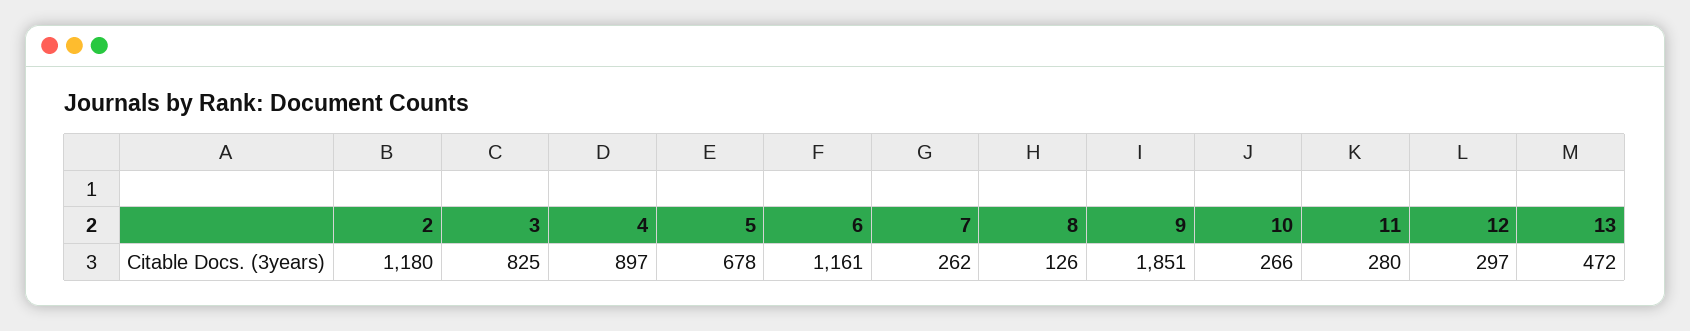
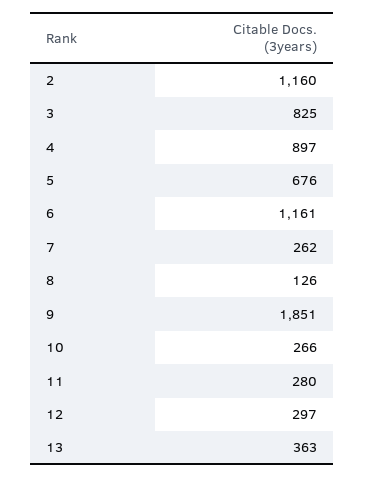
2: 1180 -> 1160
5: 678 -> 676
13: 472 -> 363

